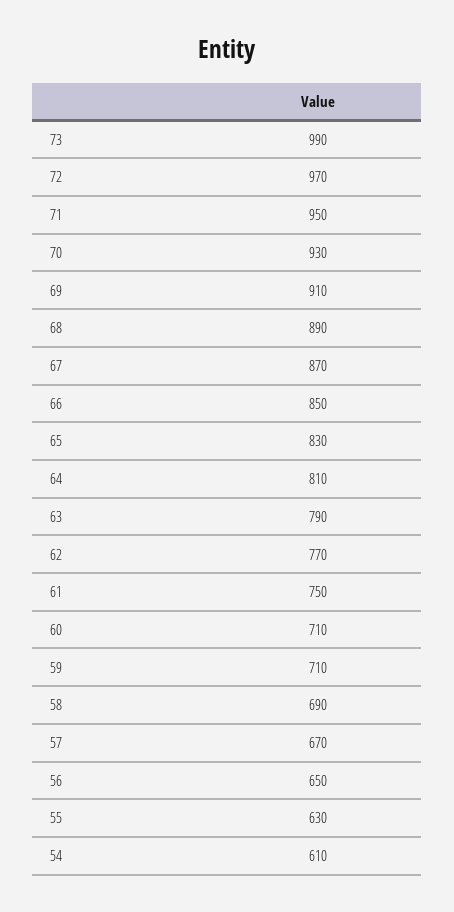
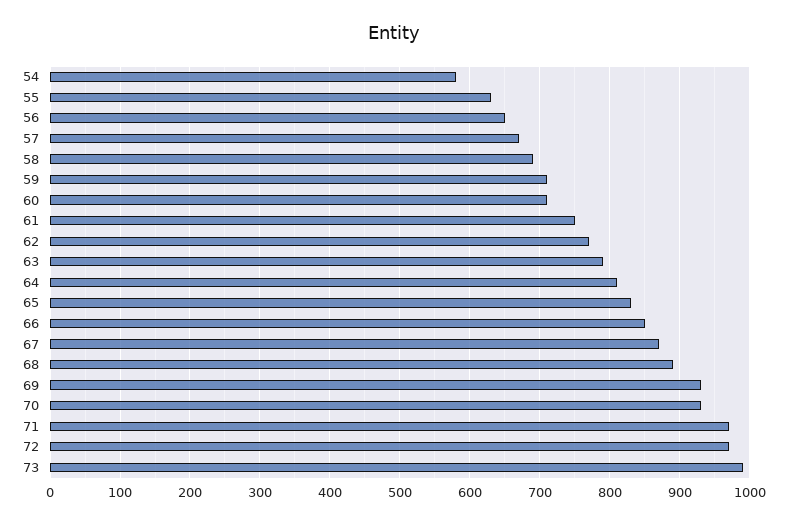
71: 950 -> 970
69: 910 -> 930
54: 610 -> 580

